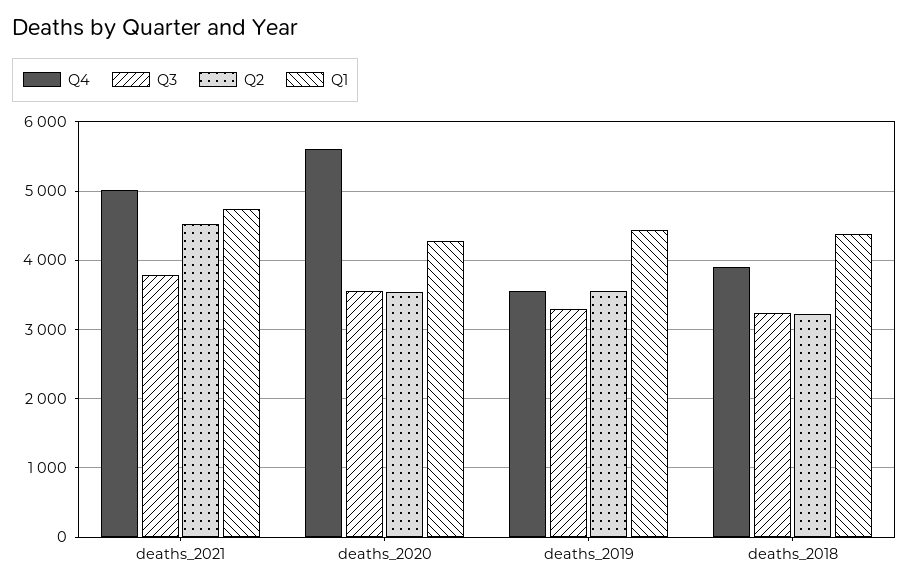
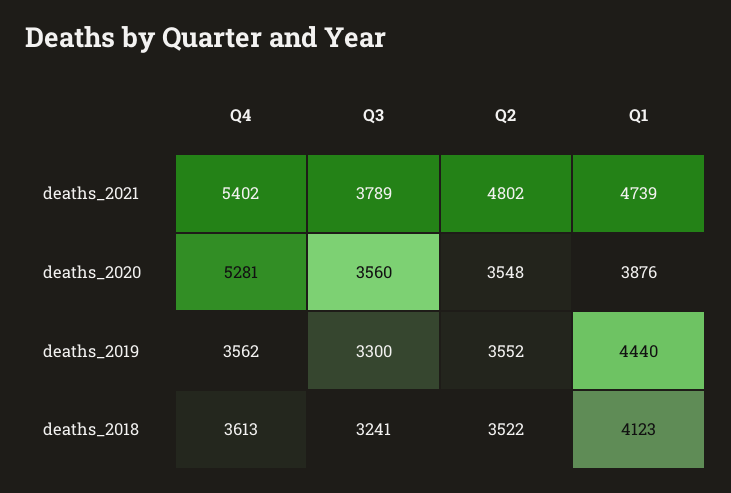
Q4, deaths_2021: 5000 -> 5402
Q2, deaths_2021: 4500 -> 4802
Q4, deaths_2020: 5600 -> 5281
Q1, deaths_2020: 4300 -> 3876
Q4, deaths_2018: 3900 -> 3613
Q2, deaths_2018: 3200 -> 3522
Q1, deaths_2018: 4400 -> 4123

